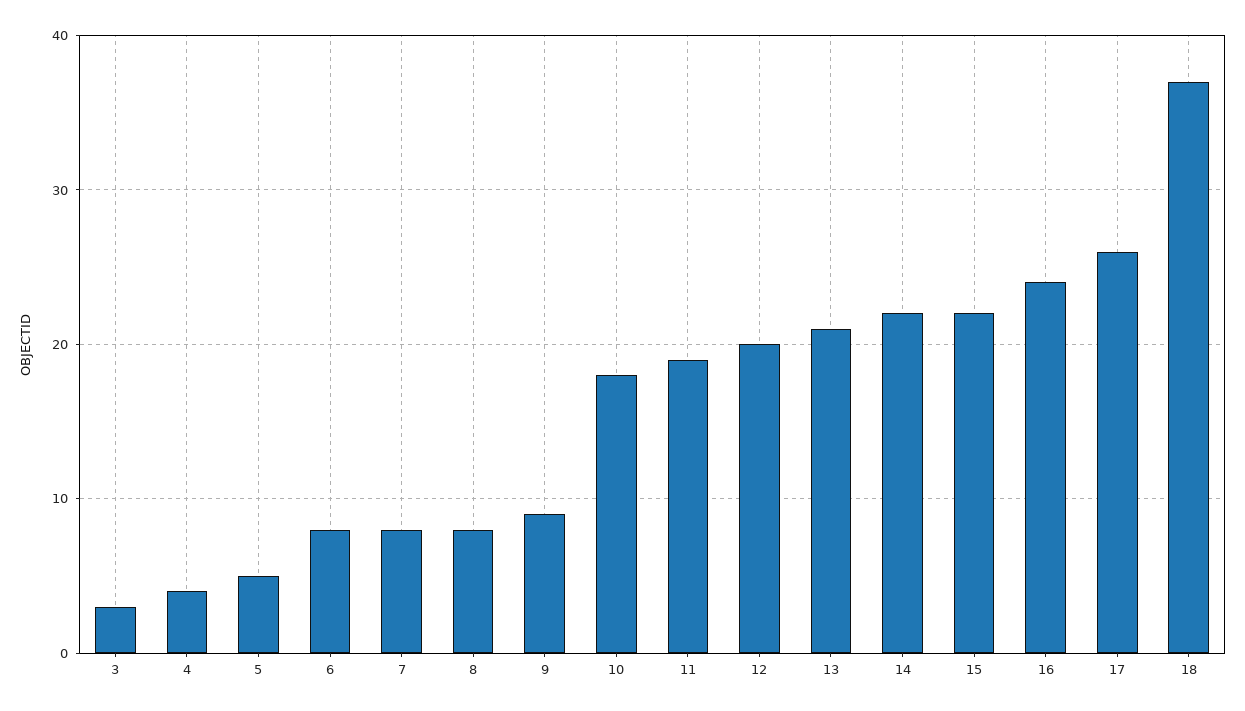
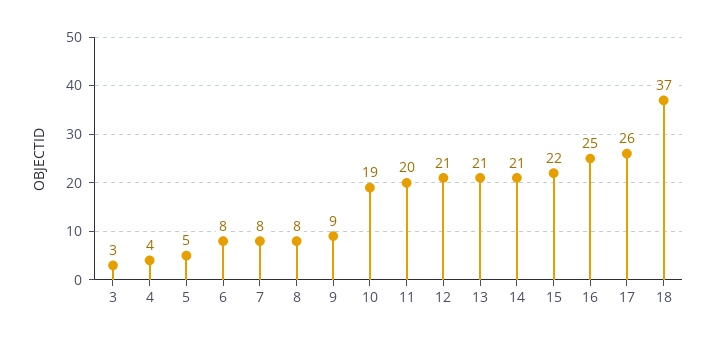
10: 18 -> 19
11: 19 -> 20
12: 20 -> 21
14: 22 -> 21
16: 24 -> 25

